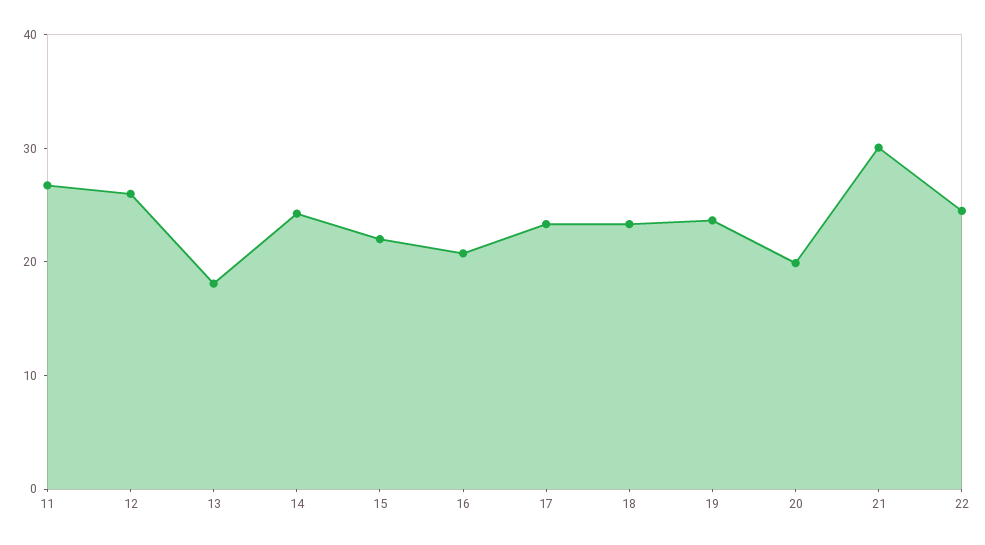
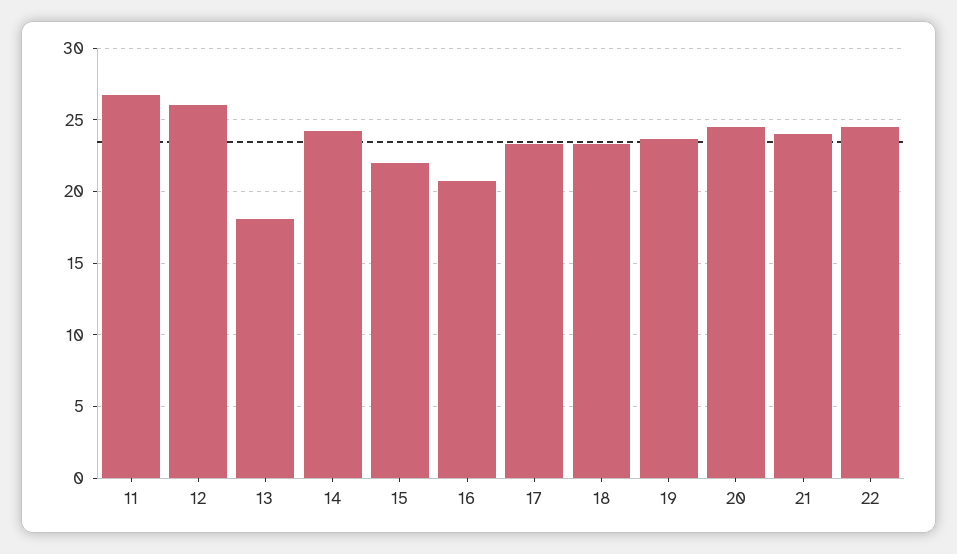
20: 20 -> 24.5
21: 30 -> 24

